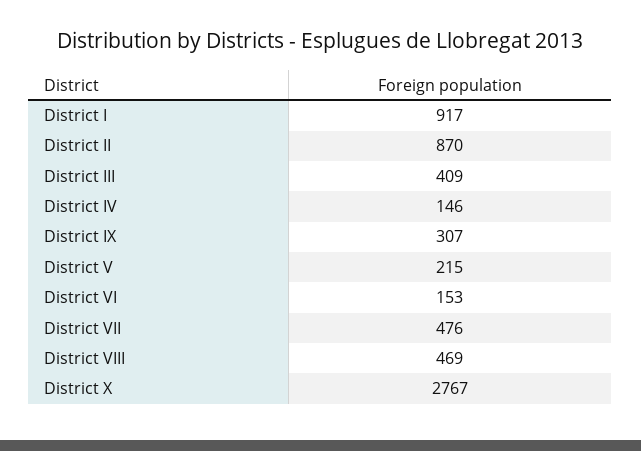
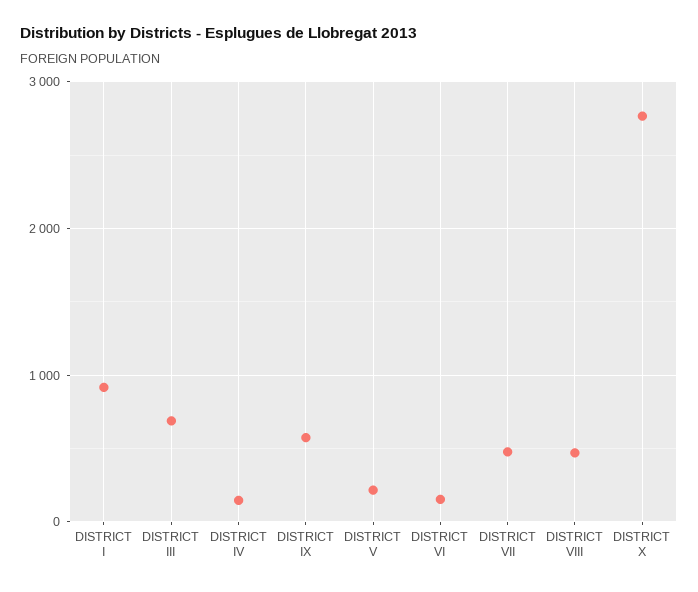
District II: 870 -> none
District III: 409 -> 700
District IX: 307 -> 600

